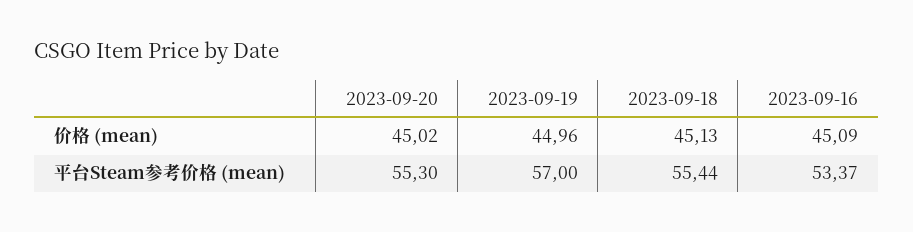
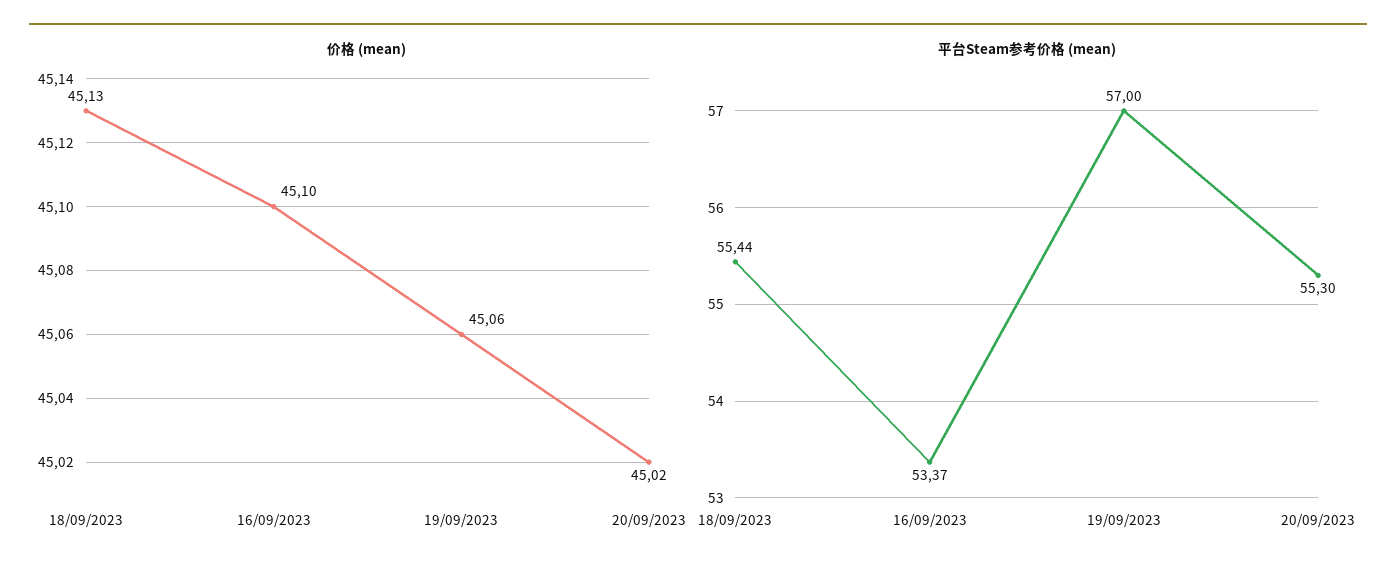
价格 (mean), 2023-09-19: 44.96 -> 45.06
价格 (mean), 2023-09-16: 45.09 -> 45.1

